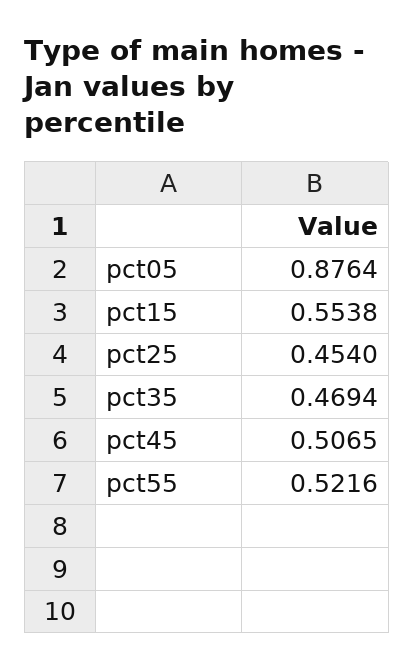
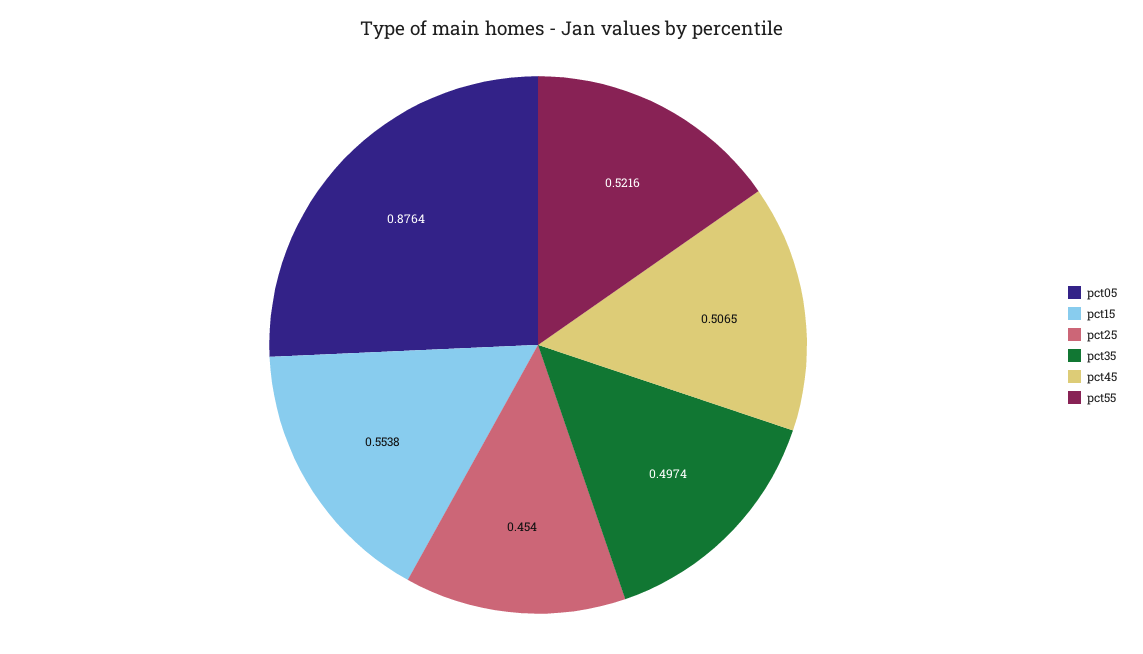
pct35: 0.4694 -> 0.4974

